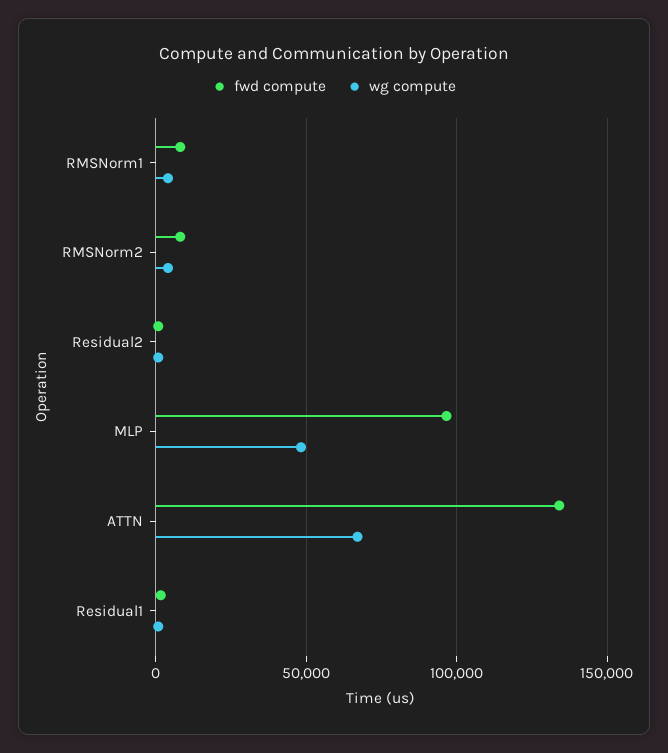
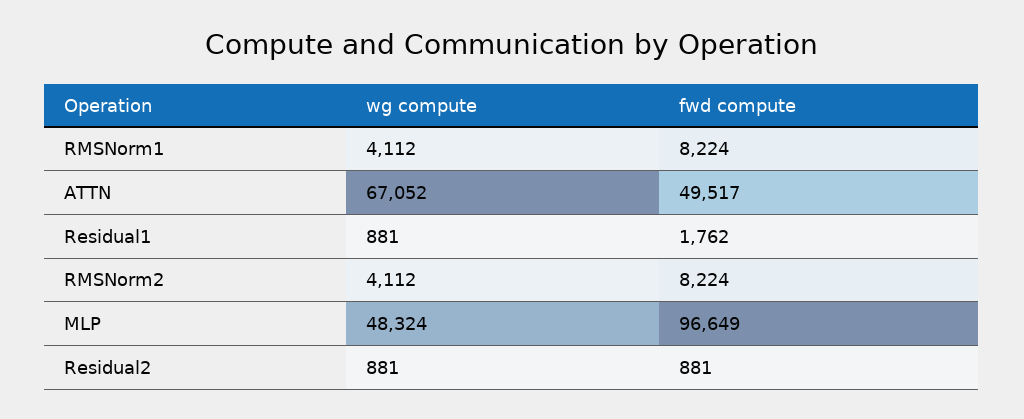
fwd compute, ATTN: 135000 -> 49517

